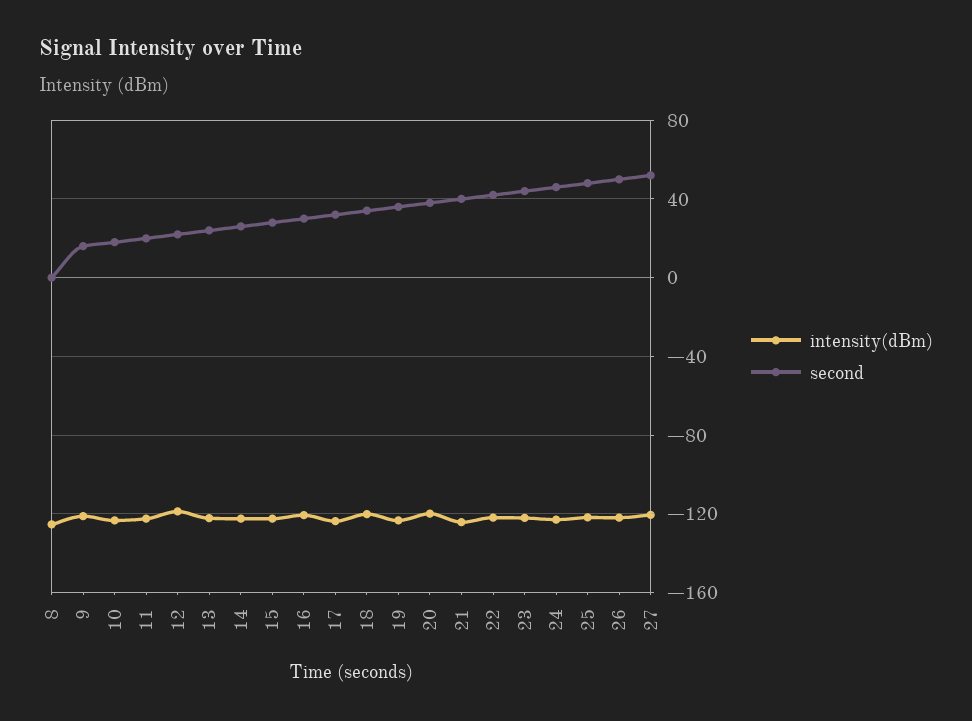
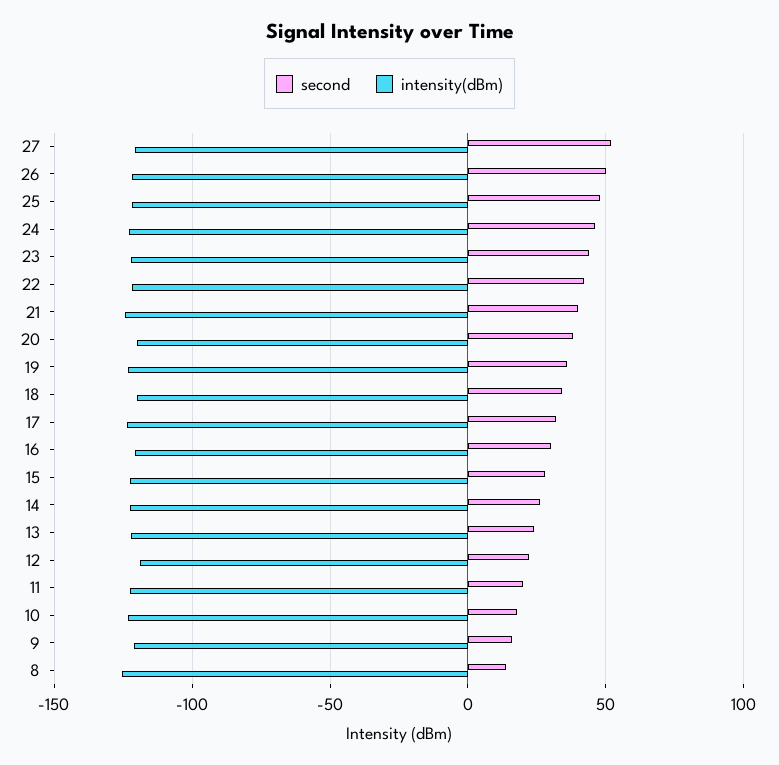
second, 8: 0 -> 15

